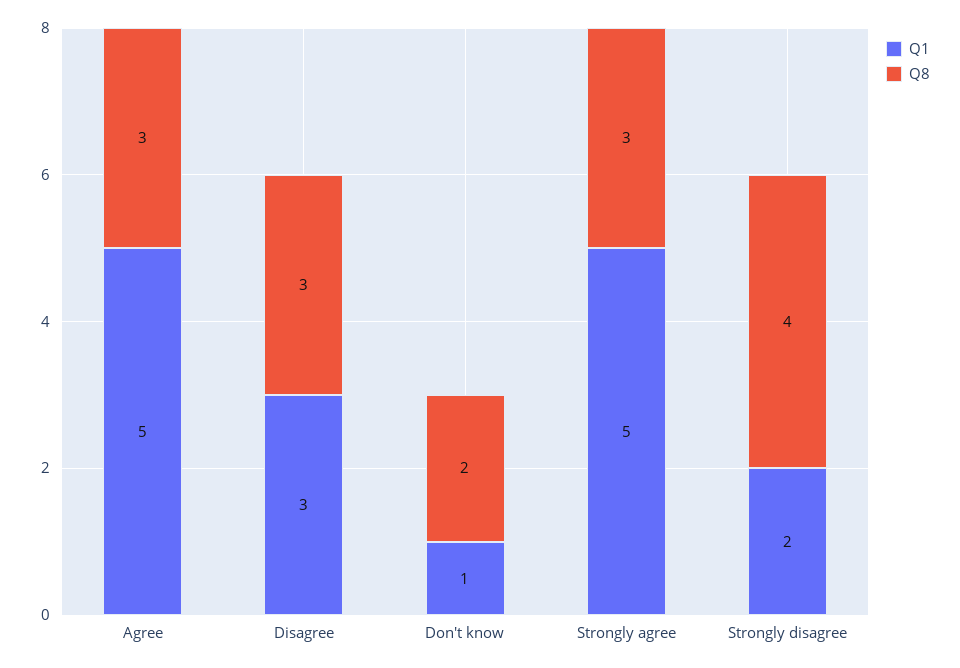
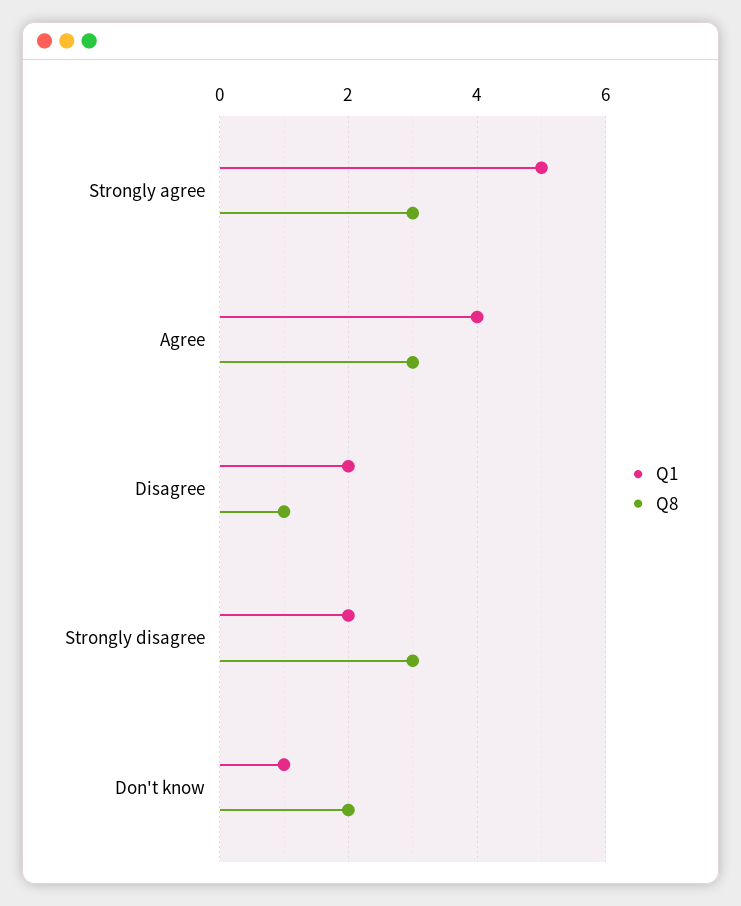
Q1, Agree: 5 -> 4
Q1, Disagree: 3 -> 2
Q8, Disagree: 3 -> 1
Q8, Strongly disagree: 4 -> 3

